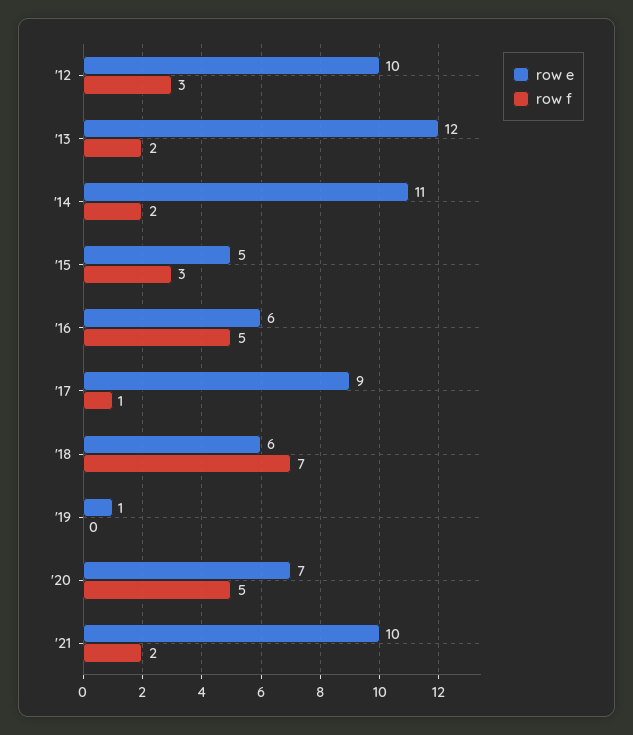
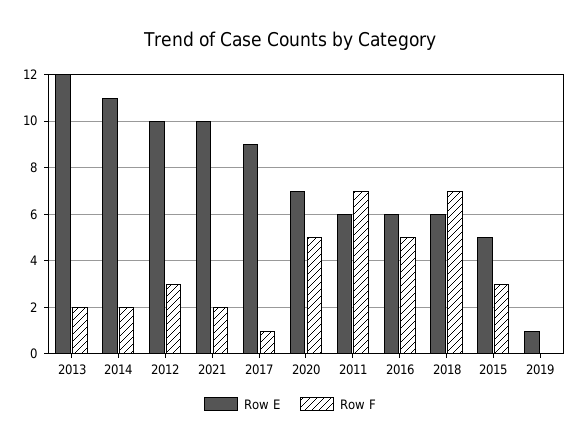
row e, 2011: none -> 6
row f, 2011: none -> 7

